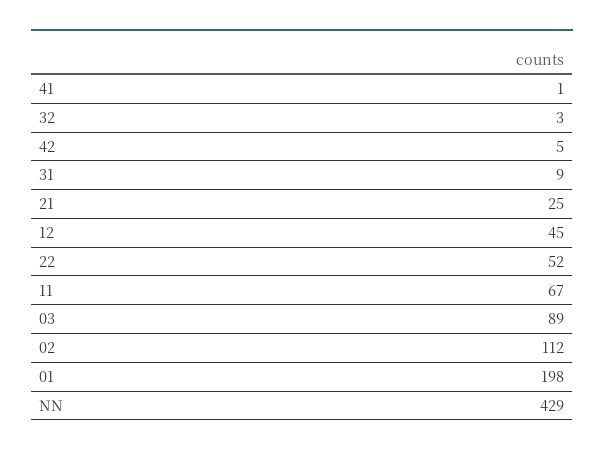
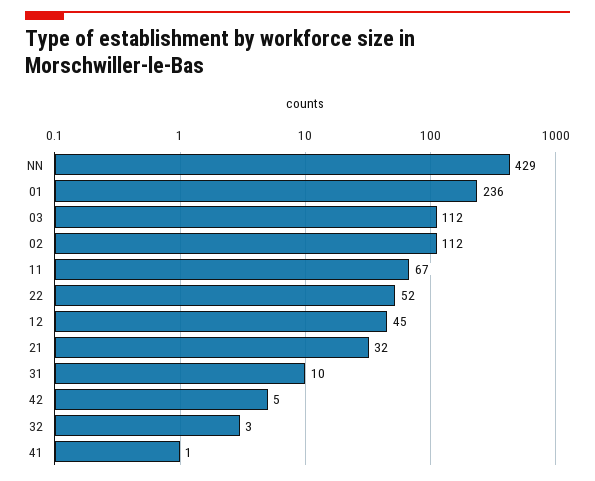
31: 9 -> 10
21: 25 -> 32
03: 89 -> 112
01: 198 -> 236

